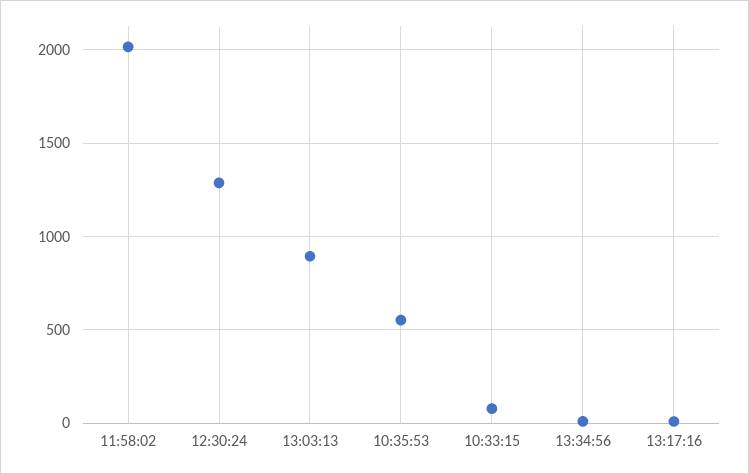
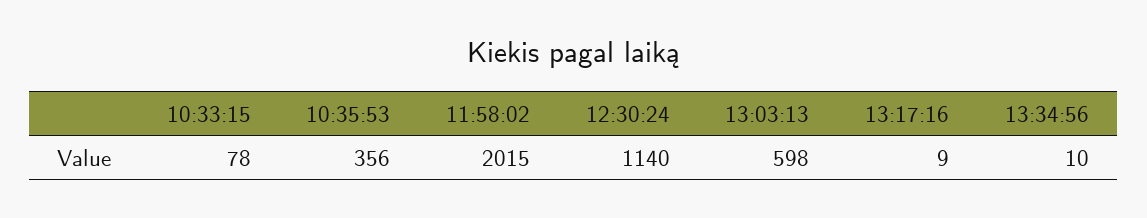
12:30:24: 1300 -> 1140
13:03:13: 900 -> 598
10:35:53: 550 -> 356

